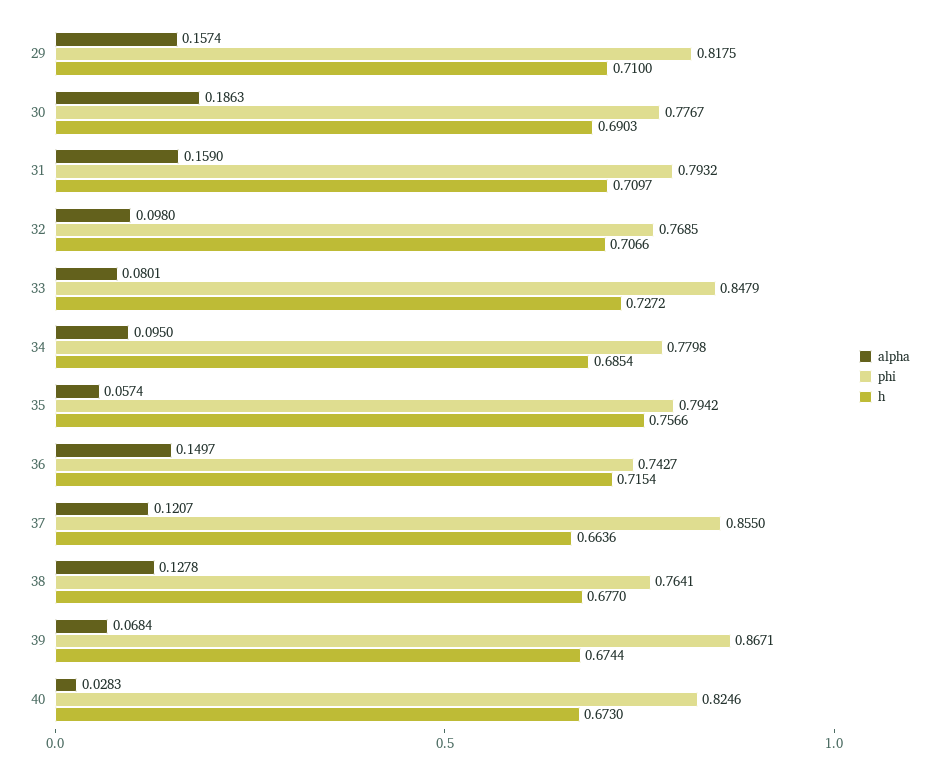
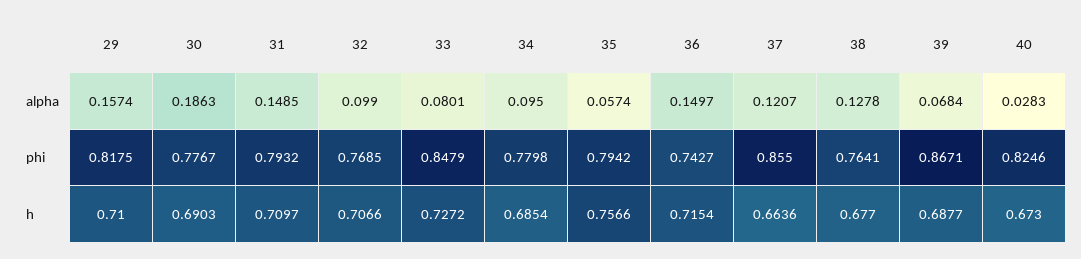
alpha, 31: 0.159 -> 0.1485
alpha, 32: 0.098 -> 0.099
h, 39: 0.6744 -> 0.6877

